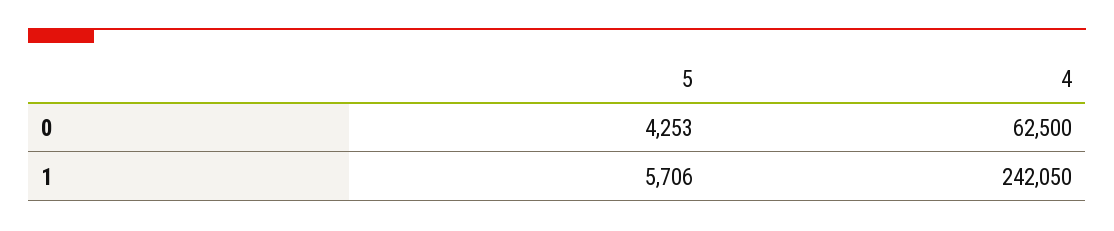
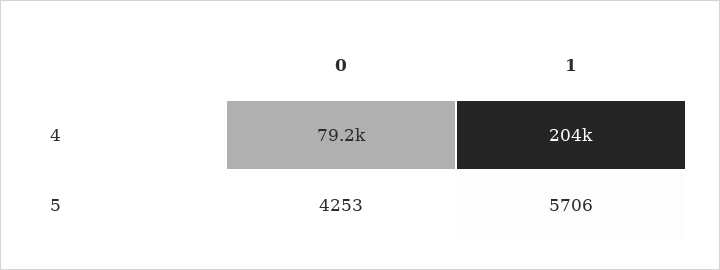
4, 0: 62500 -> 79200
4, 1: 242050 -> 204000

